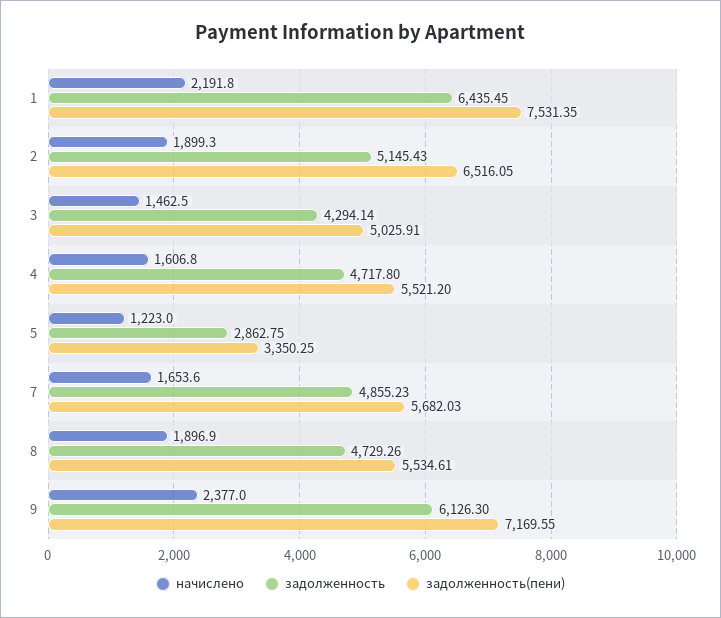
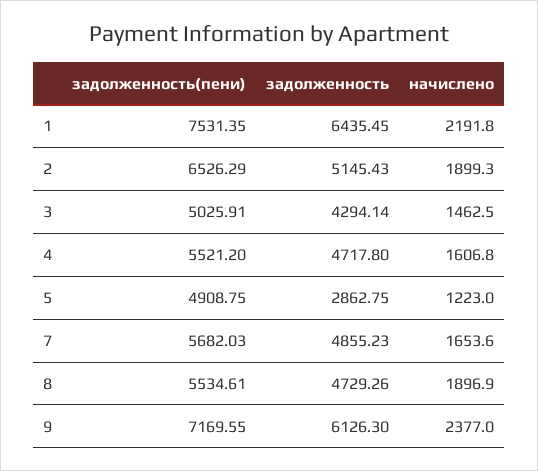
задолженность(пени), 2: 6516.05 -> 6526.29
задолженность(пени), 5: 3350.25 -> 4908.75

